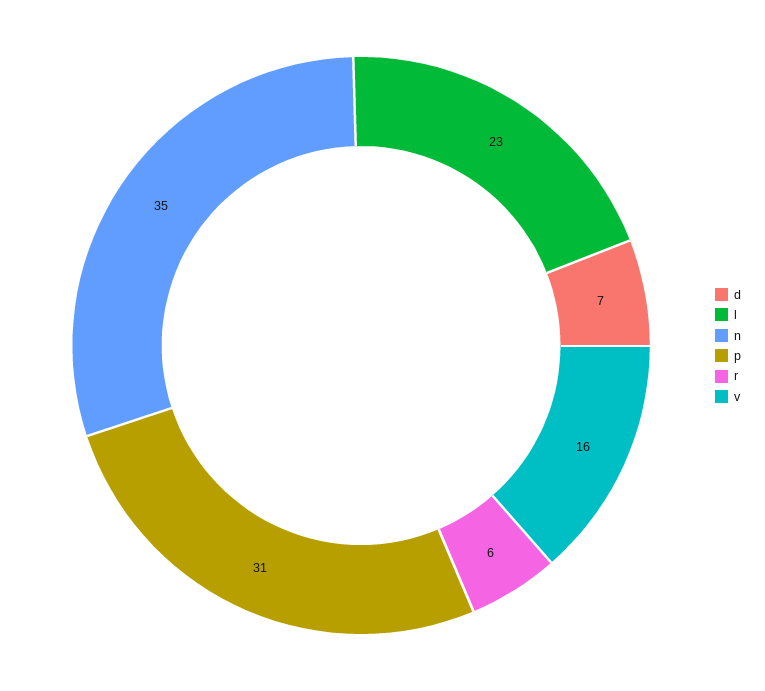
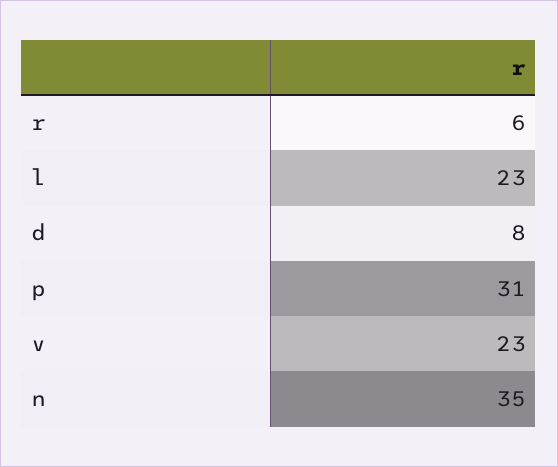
d: 7 -> 8
v: 16 -> 23

